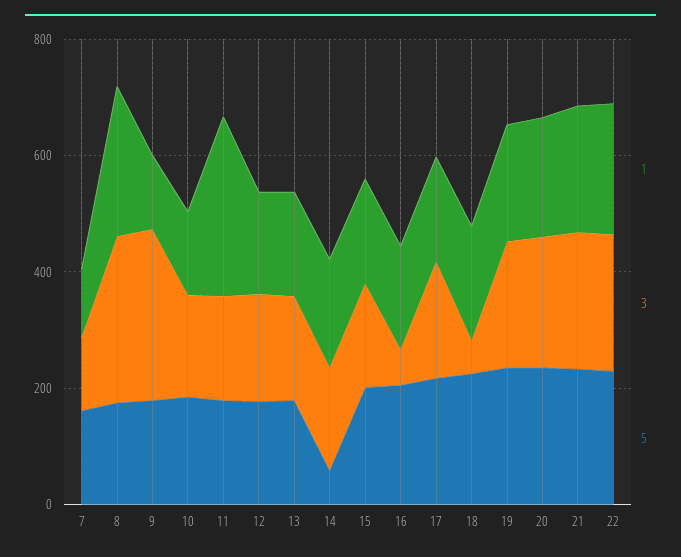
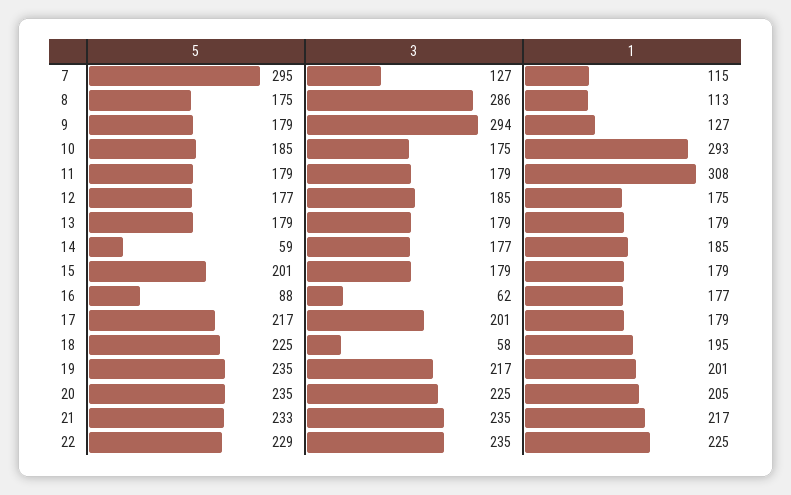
5, 7: 150 -> 295
1, 8: 250 -> 113
1, 10: 150 -> 293
5, 16: 200 -> 88

